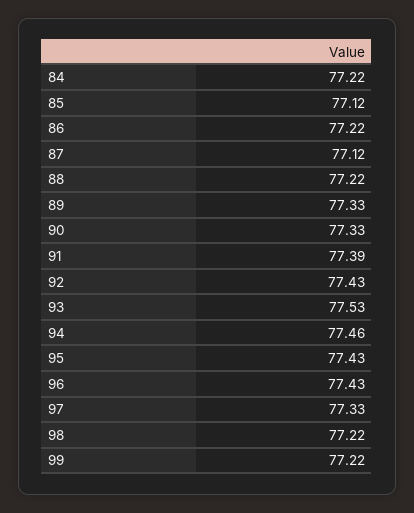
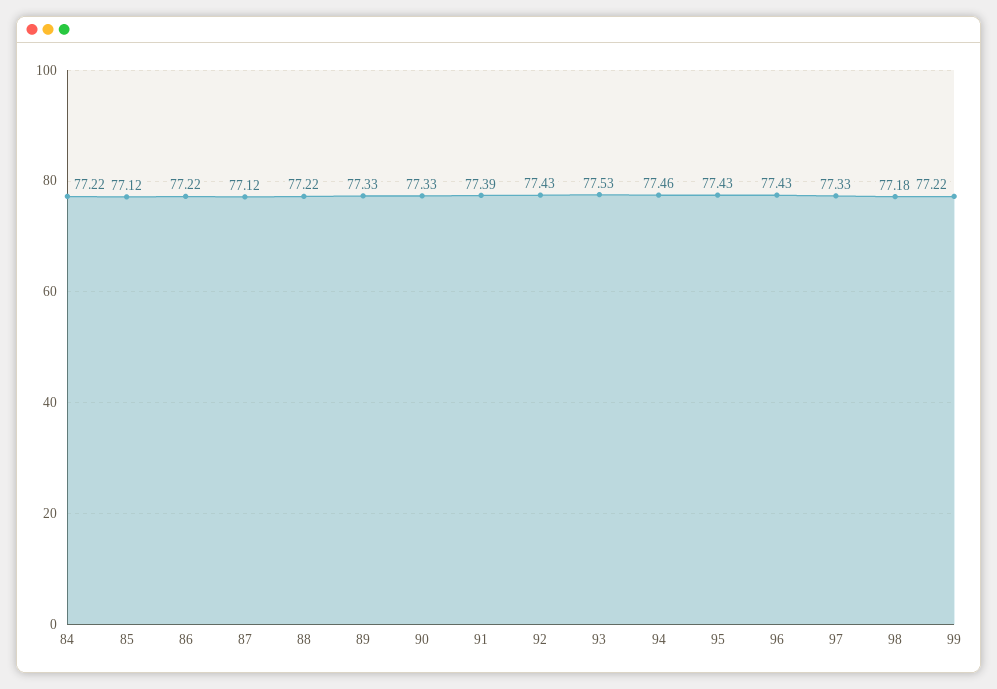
98: 77.22 -> 77.18

